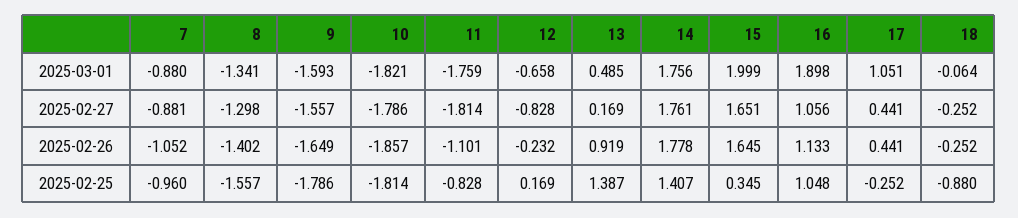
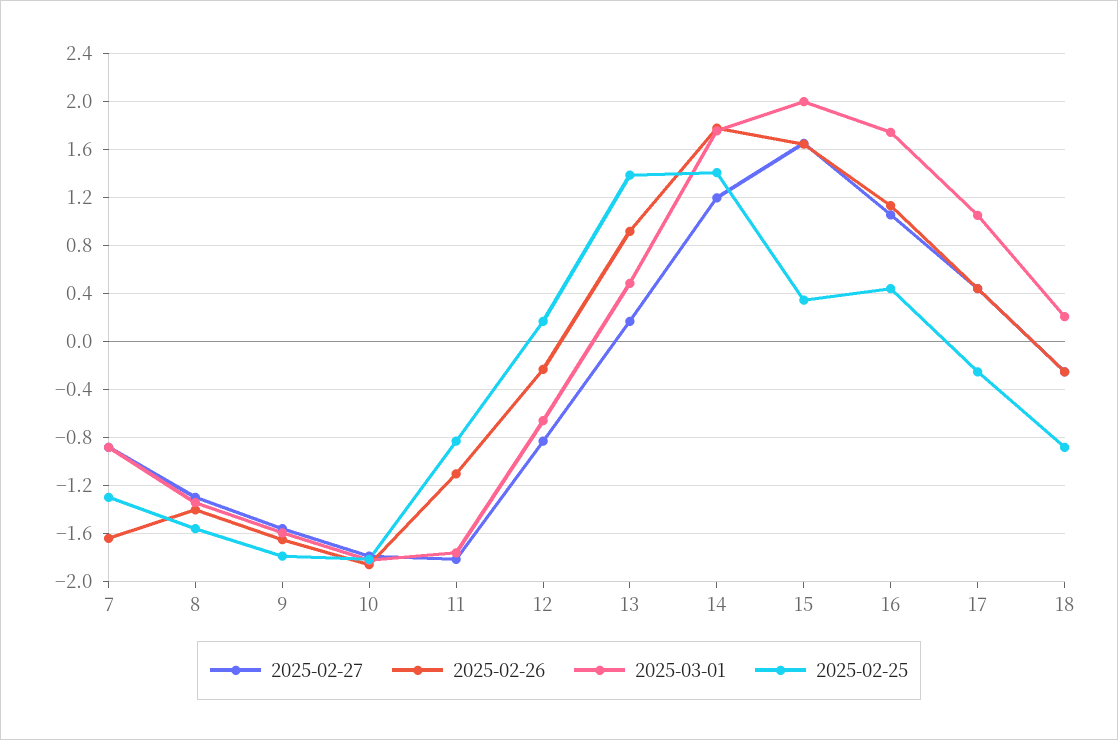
2025-03-01, 16: 1.898 -> 1.75
2025-03-01, 18: -0.064 -> 0.2
2025-02-27, 14: 1.761 -> 1.2
2025-02-26, 7: -1.052 -> -1.65
2025-02-25, 7: -0.96 -> -1.3
2025-02-25, 16: 1.048 -> 0.45

